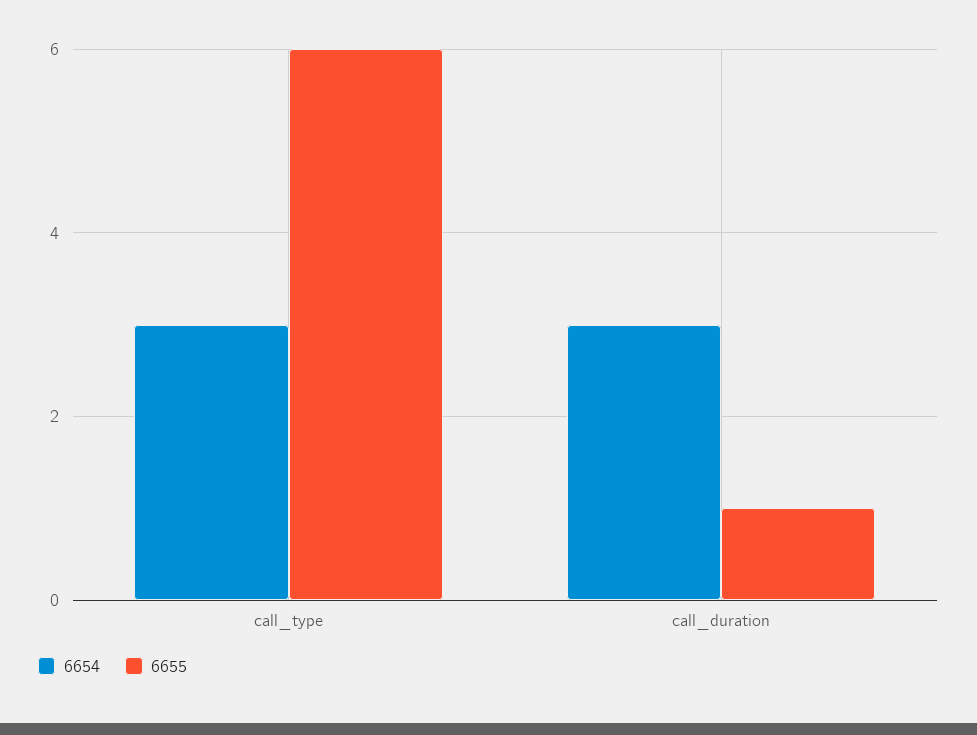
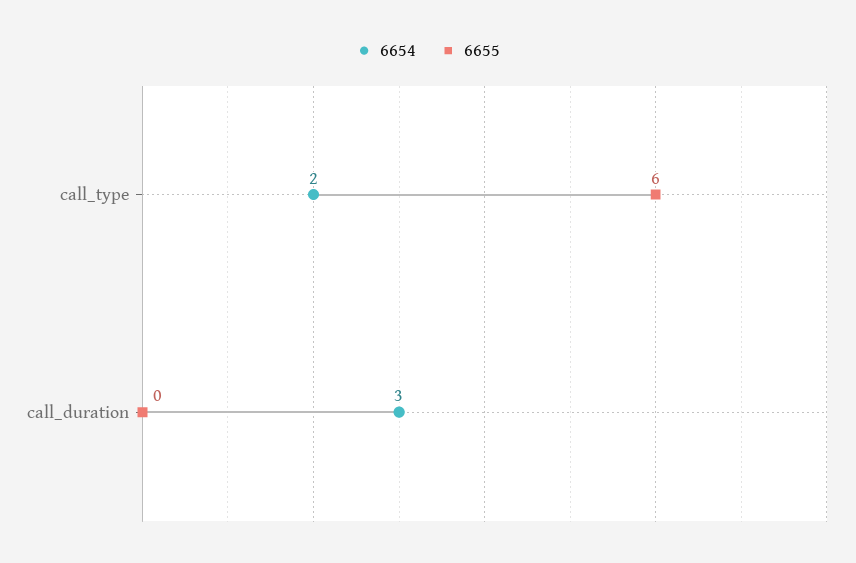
6654, call_type: 3 -> 2
6655, call_duration: 1 -> 0

